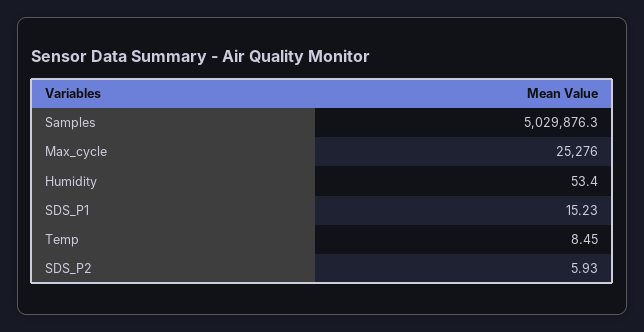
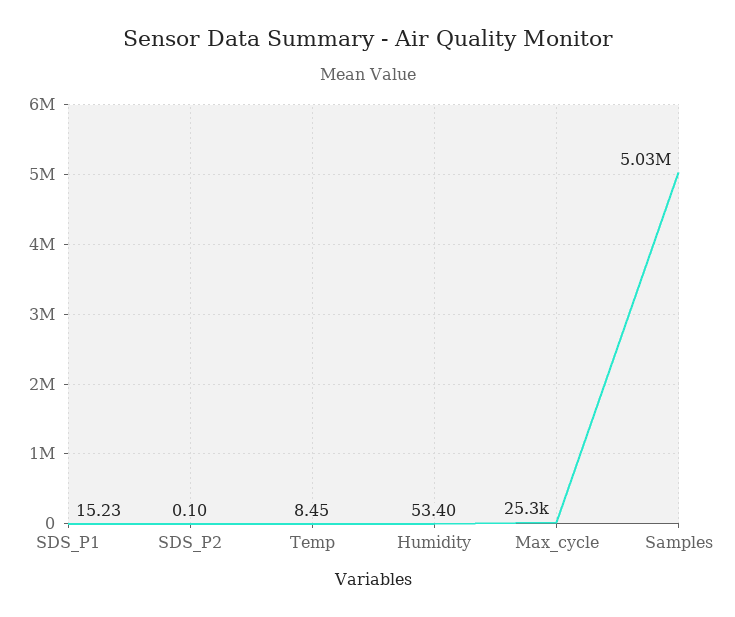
SDS_P2: 5.93 -> 0.1

